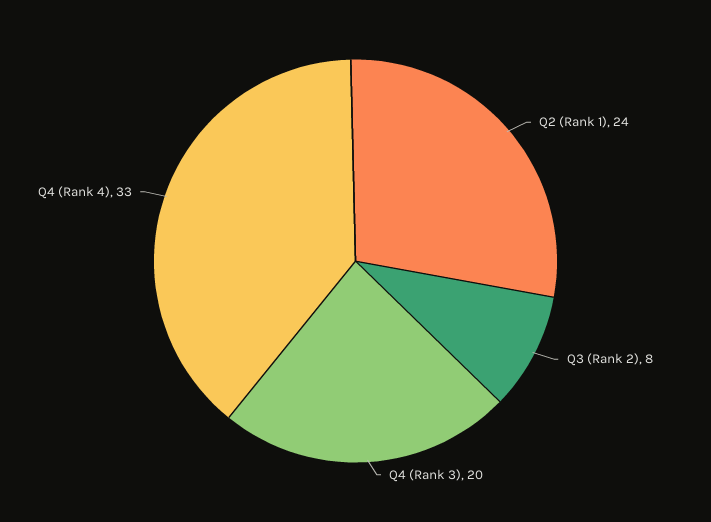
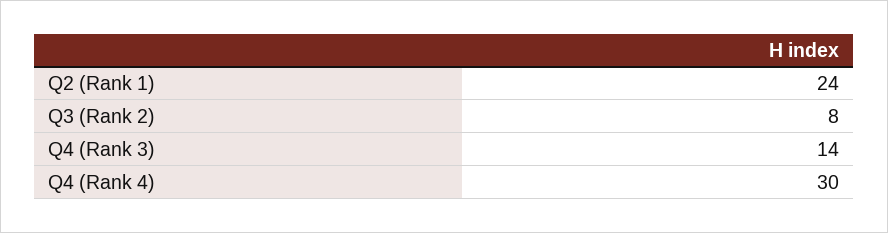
Q4 (Rank 3): 20 -> 14
Q4 (Rank 4): 33 -> 30

